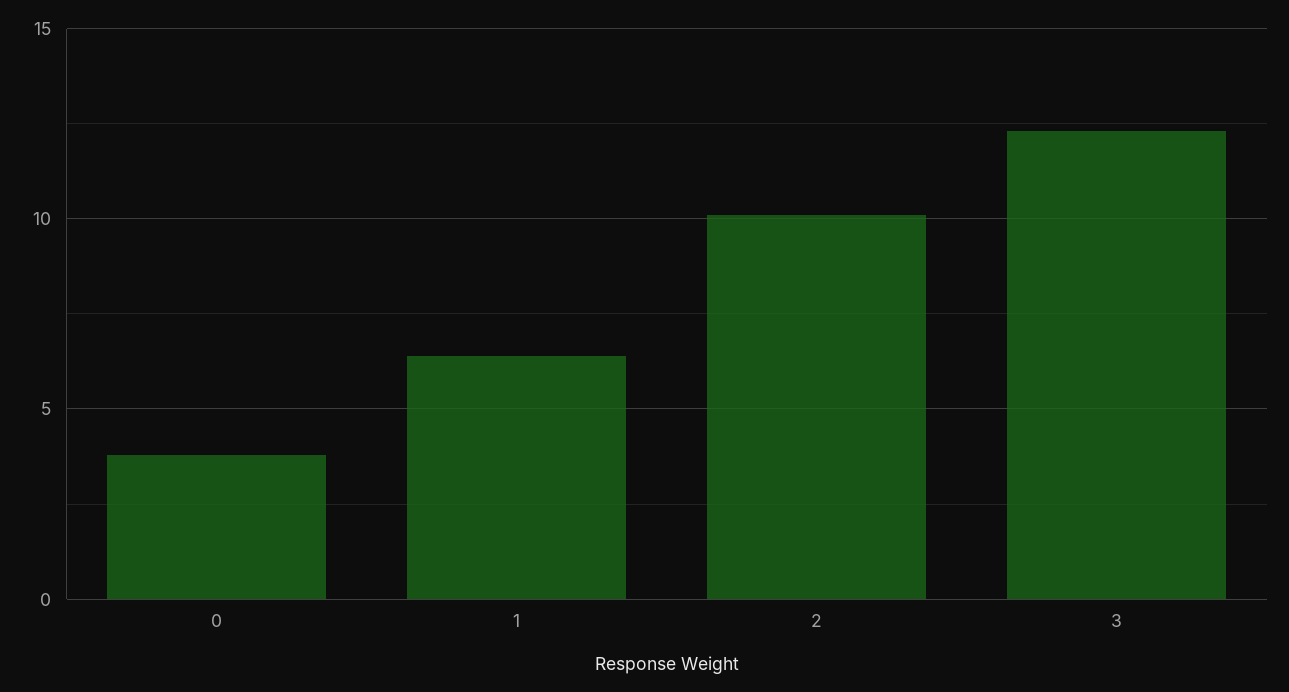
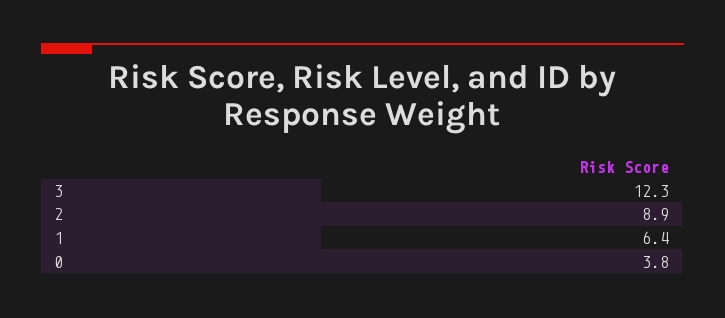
2: 10 -> 8.9

